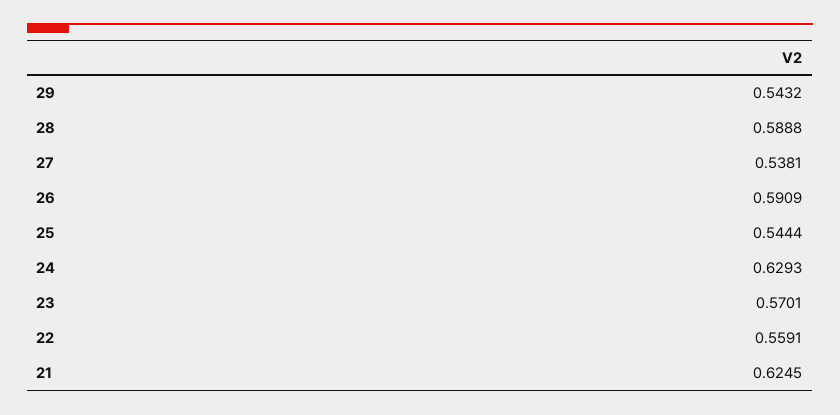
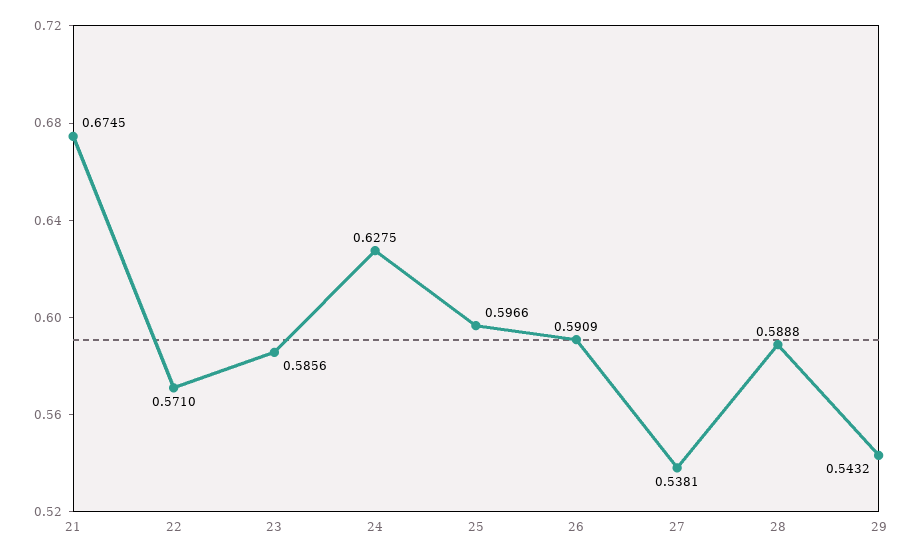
25: 0.5444 -> 0.5966
24: 0.6293 -> 0.6275
23: 0.5701 -> 0.5856
22: 0.5591 -> 0.571
21: 0.6245 -> 0.6745

